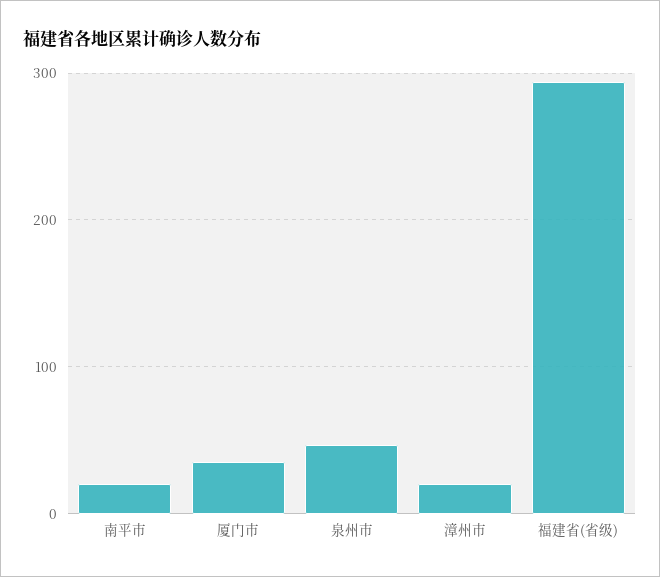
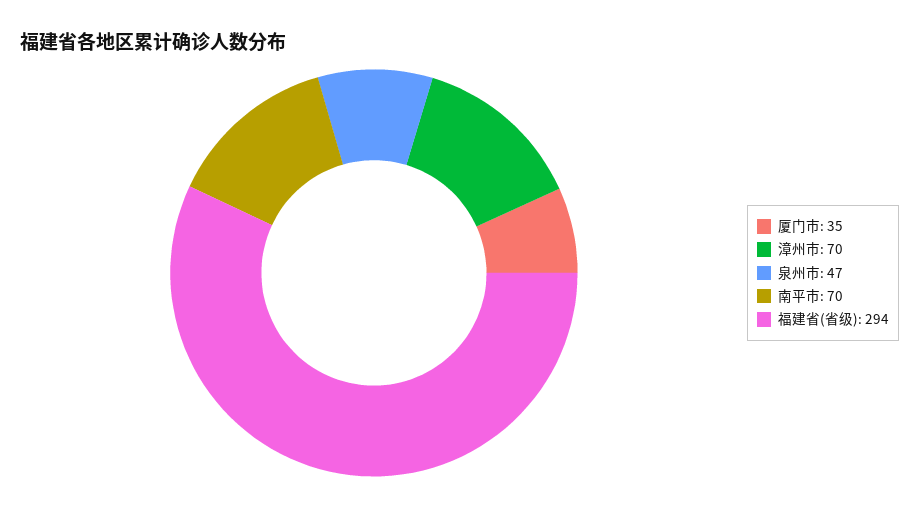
南平市: 20 -> 70
漳州市: 20 -> 70

